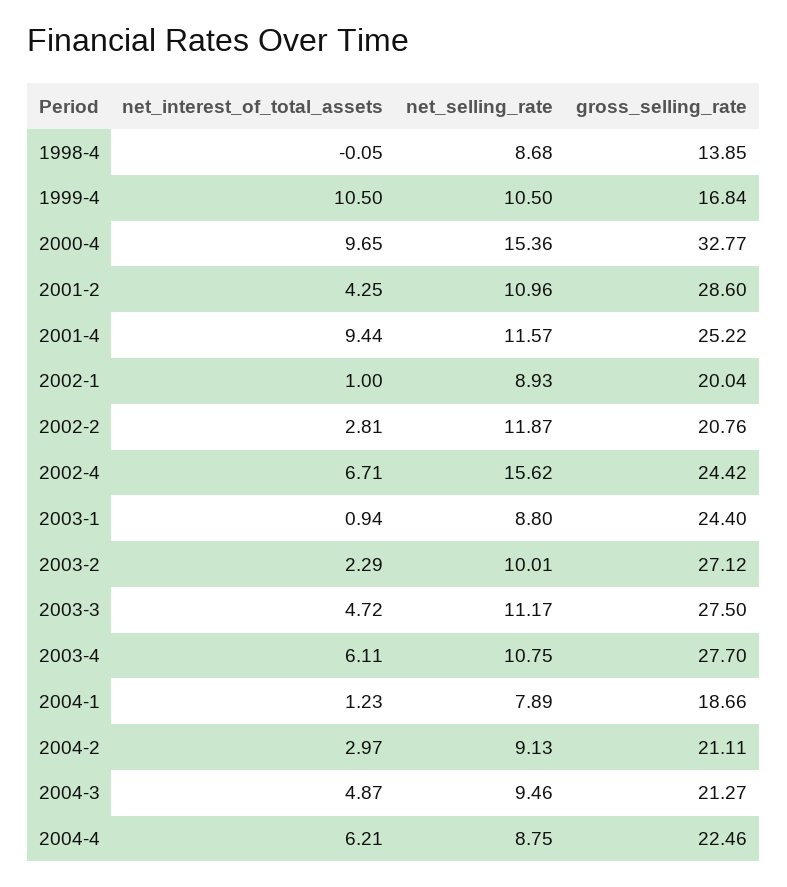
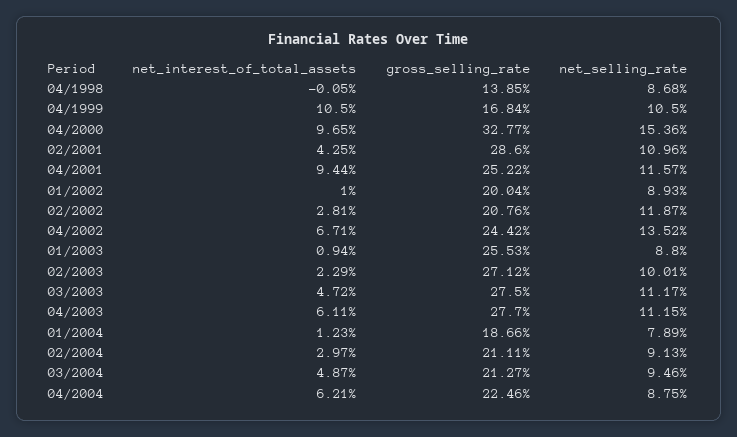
net_selling_rate, 2002-4: 15.62 -> 13.52
gross_selling_rate, 2003-1: 24.4 -> 25.53
net_selling_rate, 2003-4: 10.75 -> 11.15

